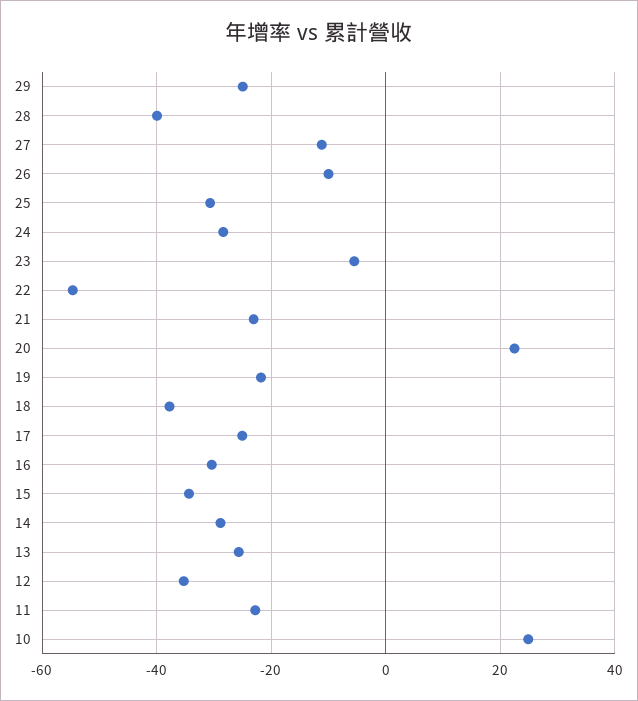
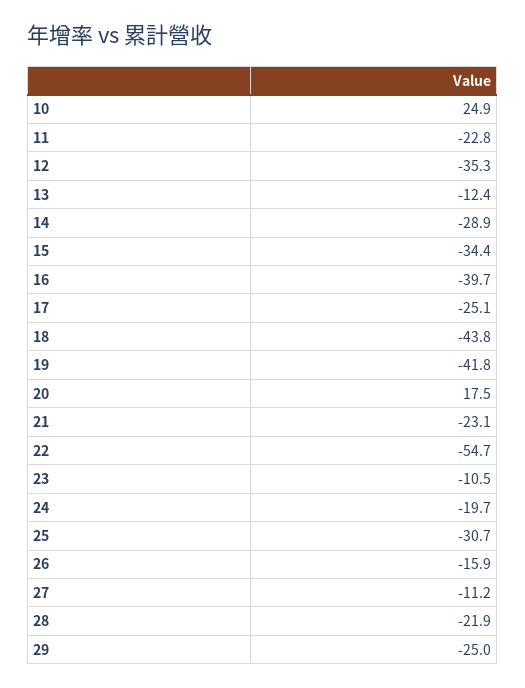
28: -40 -> -21.9
26: -10 -> -15.9
24: -28 -> -19.7
23: -6 -> -10.5
20: 22 -> 17.5
19: -22 -> -41.8
18: -38 -> -43.8
16: -30 -> -39.7
13: -26 -> -12.4

